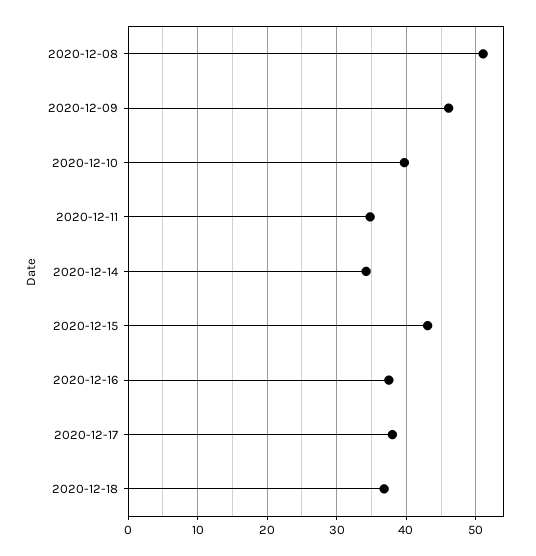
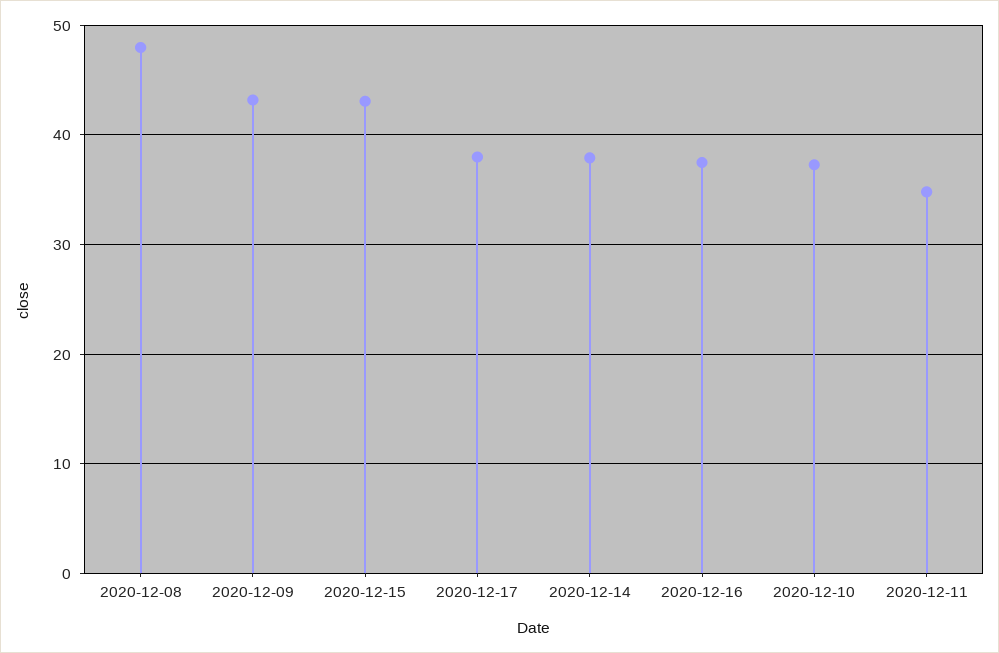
2020-12-08: 51 -> 48
2020-12-09: 46 -> 43
2020-12-10: 40 -> 37
2020-12-14: 34 -> 38
2020-12-18: 37 -> none

